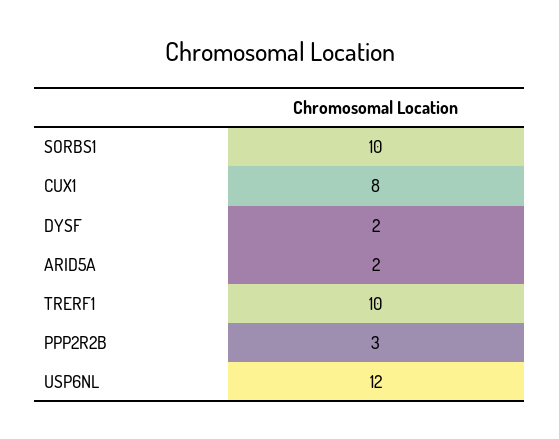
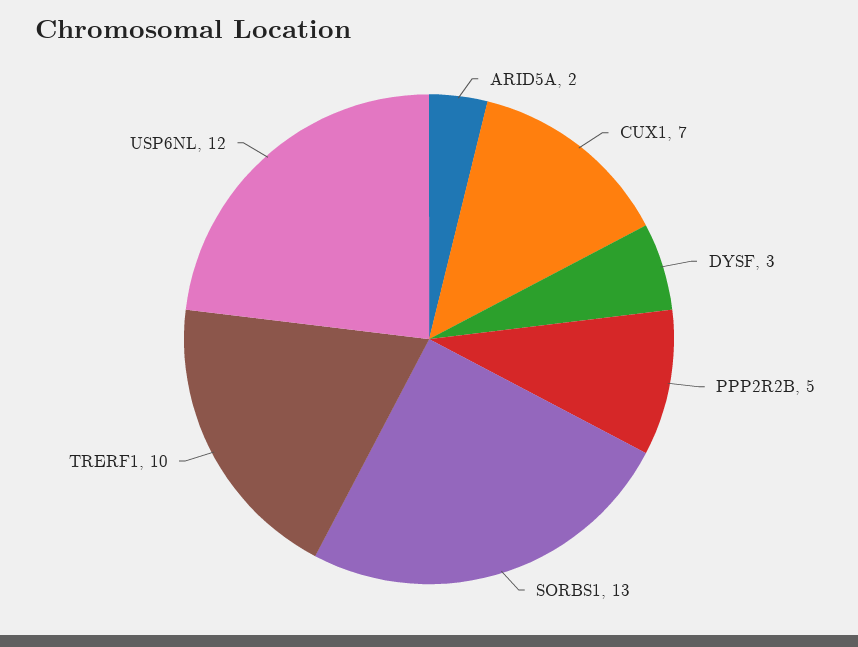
SORBS1: 10 -> 13
CUX1: 8 -> 7
DYSF: 2 -> 3
PPP2R2B: 3 -> 5

